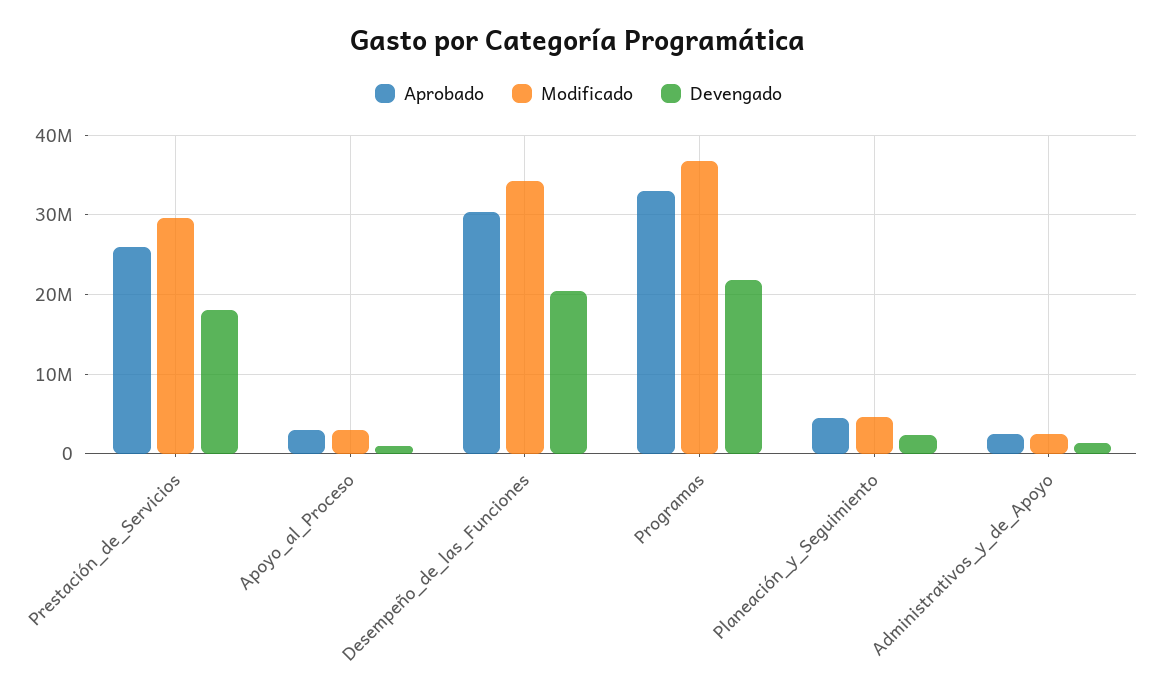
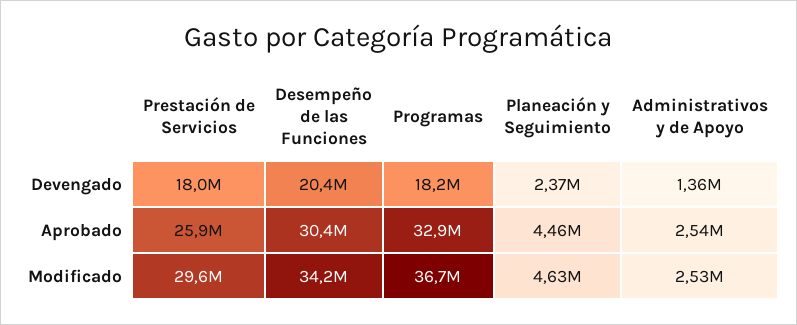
Aprobado, Apoyo_al_Proceso: 3000000 -> none
Modificado, Apoyo_al_Proceso: 3000000 -> none
Devengado, Apoyo_al_Proceso: 1000000 -> none
Devengado, Programas: 22000000 -> 18200000

